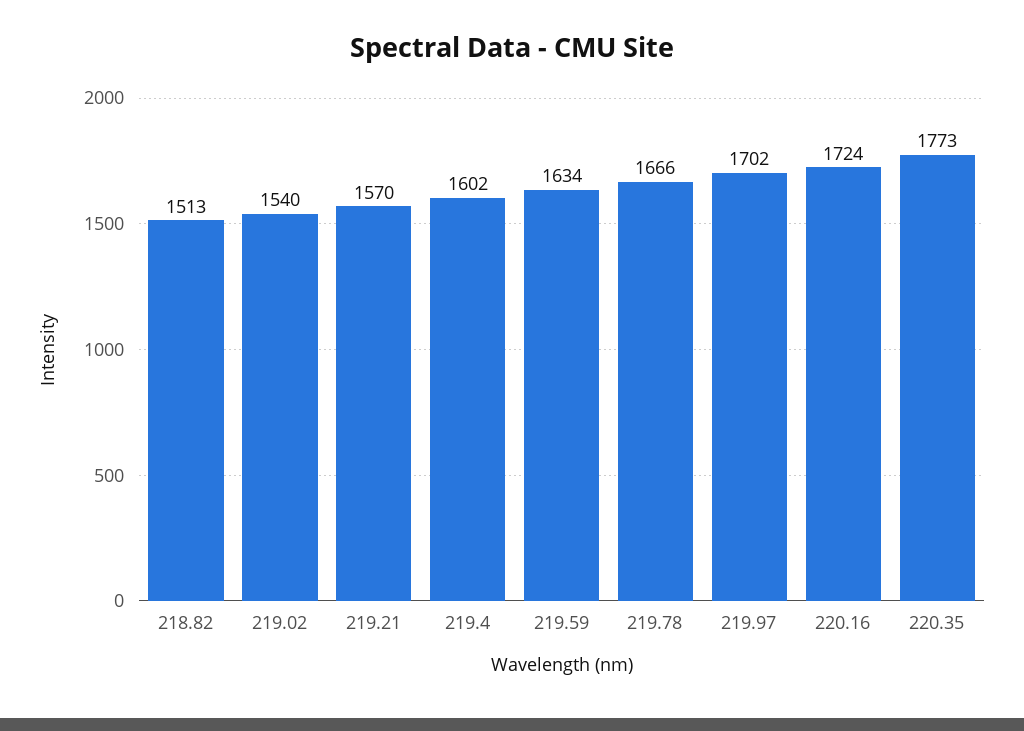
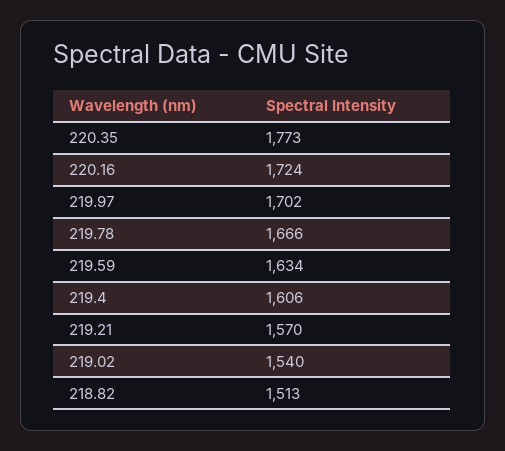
219.4: 1602 -> 1606

